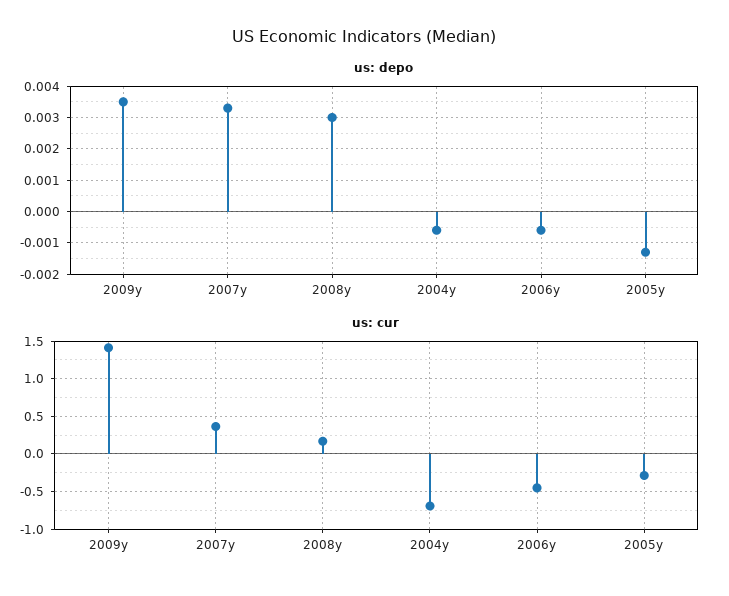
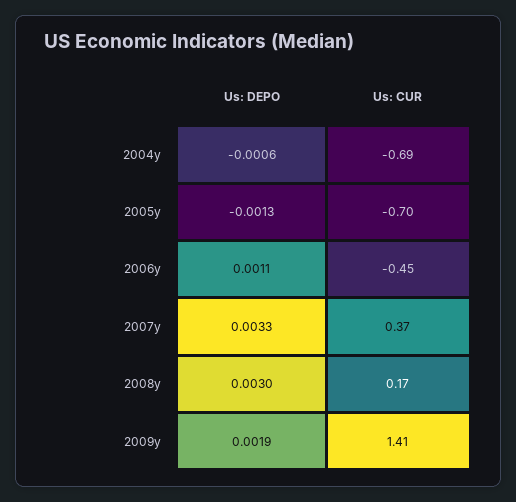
us: depo, 2009y: 0.0035 -> 0.0019
us: depo, 2006y: -0.0005 -> 0.0011
us: cur, 2005y: -0.3 -> -0.7

